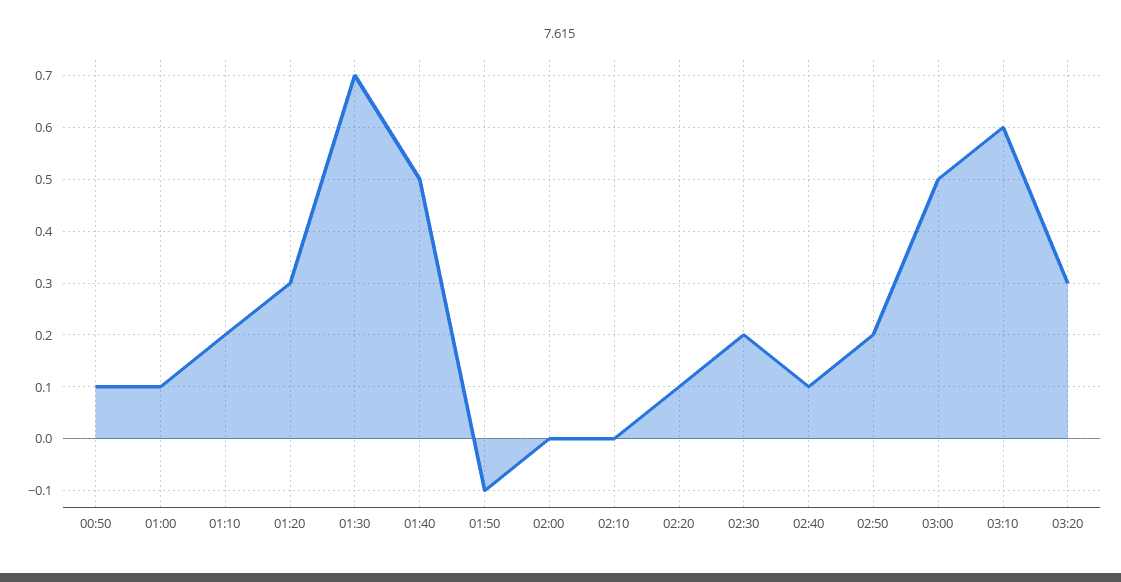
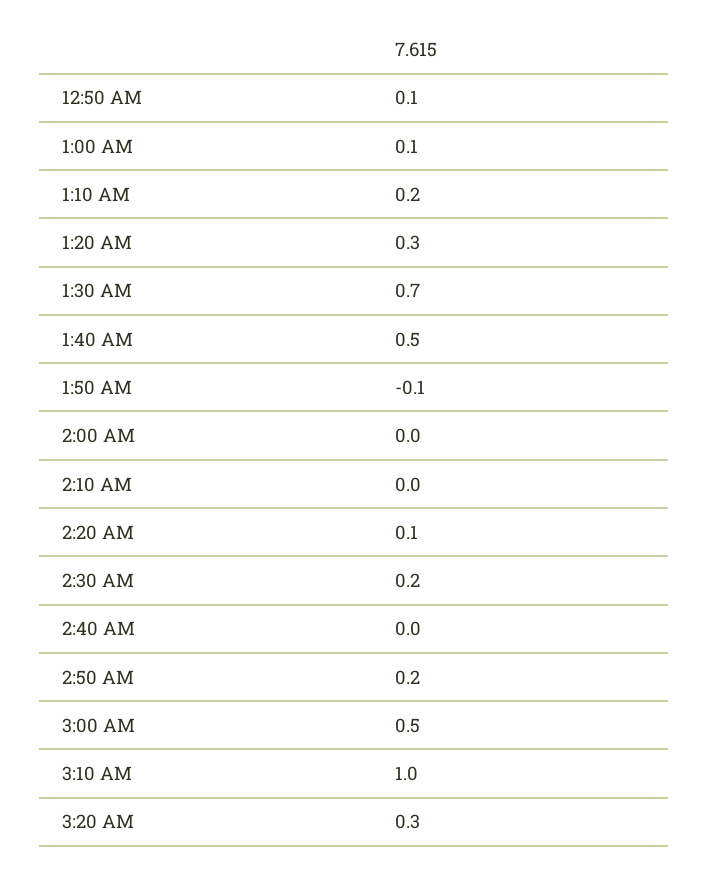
02:40: 0.1 -> 0
03:10: 0.6 -> 1

